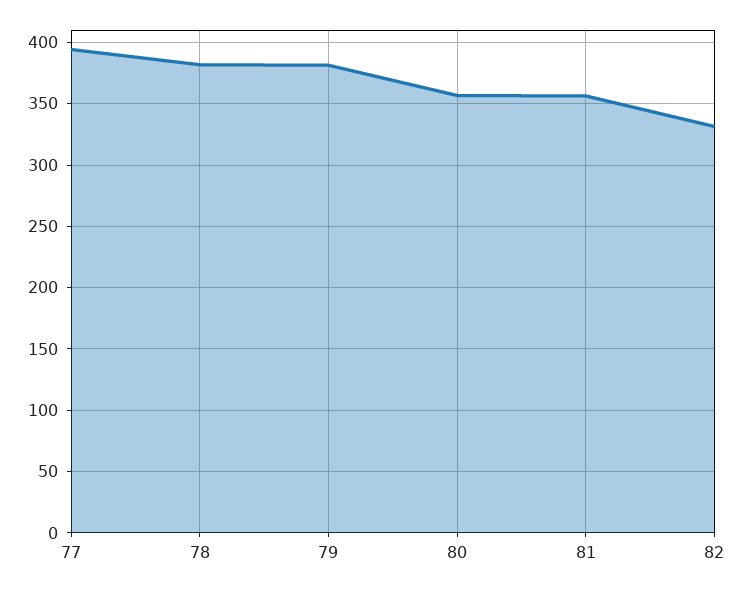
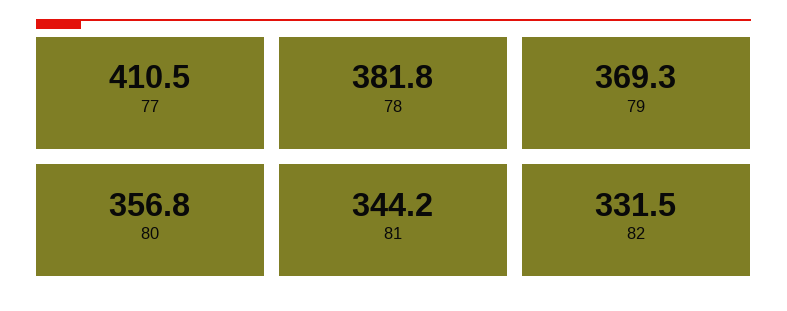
77: 395 -> 410.5
79: 380 -> 369.3
81: 355 -> 344.2

